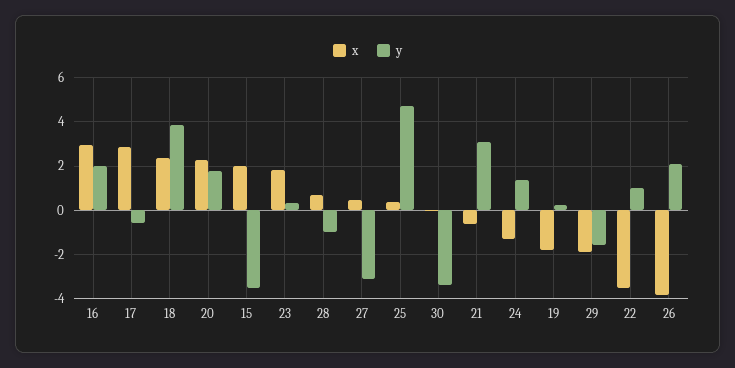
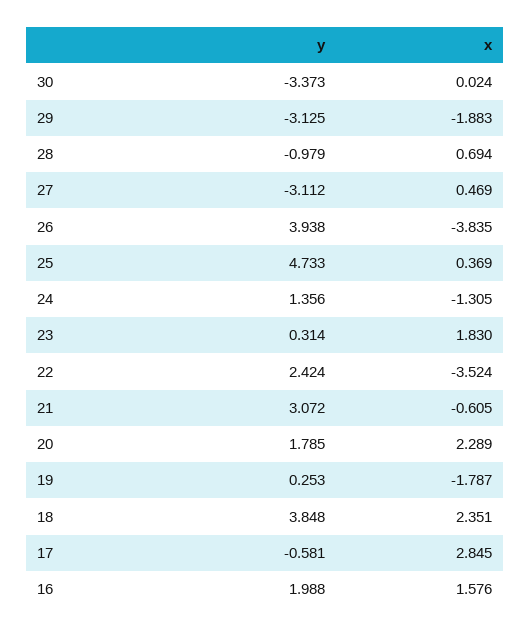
x, 16: 3 -> 1.576
x, 15: 2 -> none
y, 15: -3.5 -> none
y, 29: -1.5 -> -3.125
y, 22: 1 -> 2.424
y, 26: 2 -> 3.938

